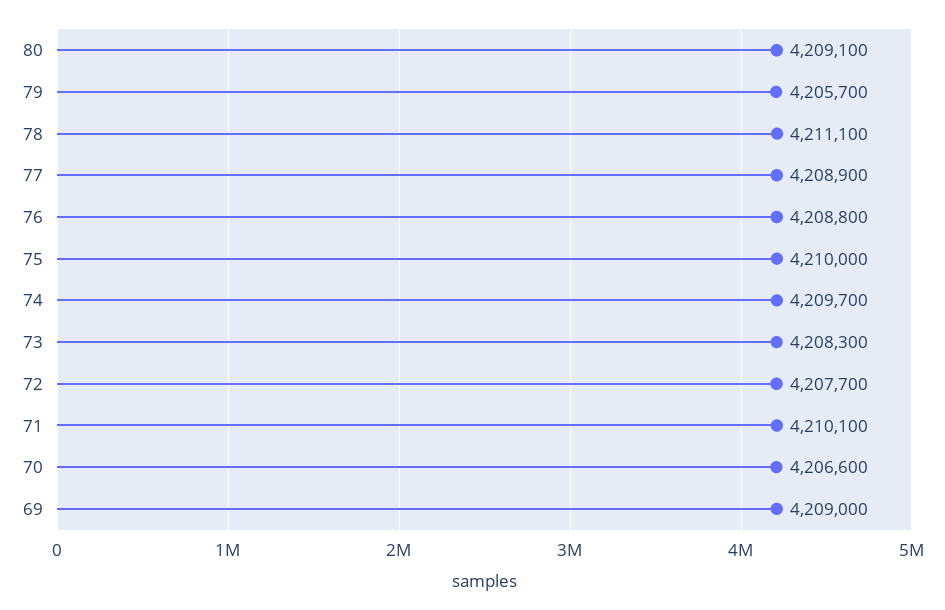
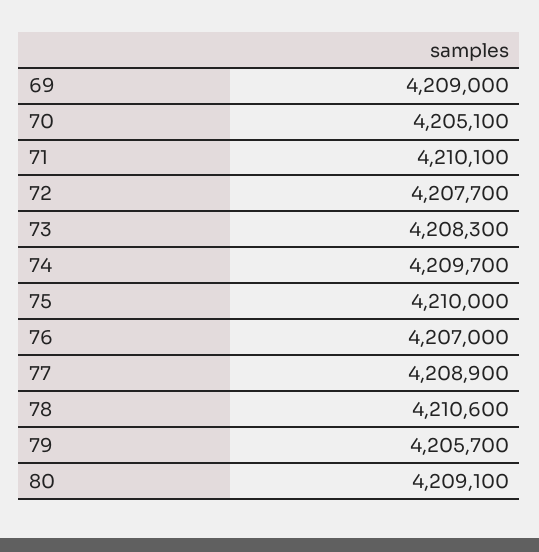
78: 4211100 -> 4210600
76: 4208800 -> 4207000
70: 4206600 -> 4205100

